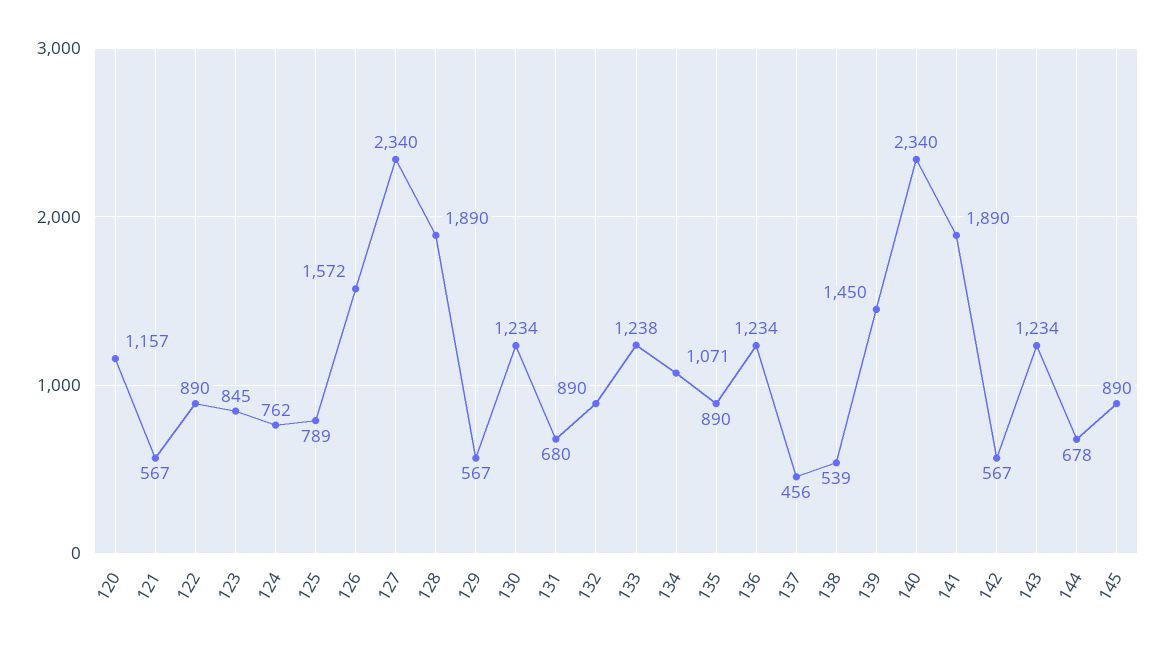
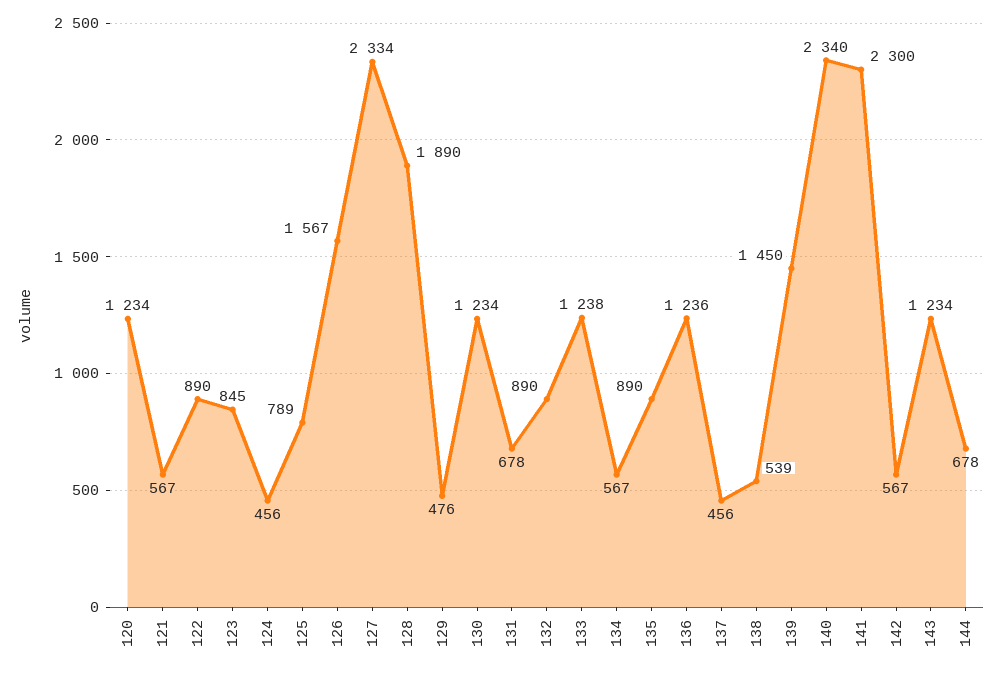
120: 1157 -> 1234
124: 762 -> 456
126: 1572 -> 1567
127: 2340 -> 2334
129: 567 -> 476
131: 680 -> 678
134: 1071 -> 567
136: 1234 -> 1236
141: 1890 -> 2300
145: 890 -> none

